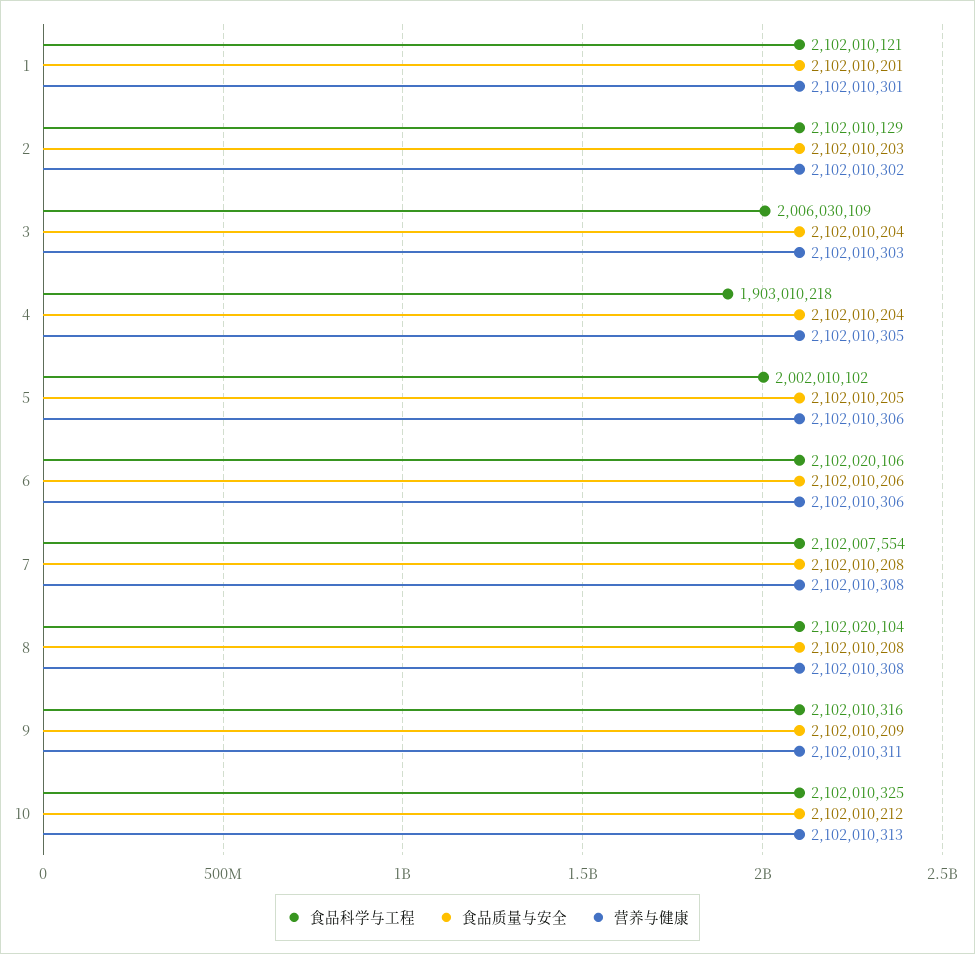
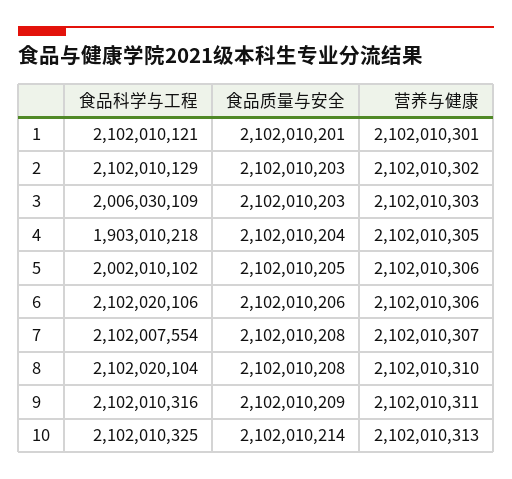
食品质量与安全, 3: 2102010204 -> 2102010203
营养与健康, 7: 2102010308 -> 2102010307
营养与健康, 8: 2102010308 -> 2102010310
食品质量与安全, 10: 2102010212 -> 2102010214

